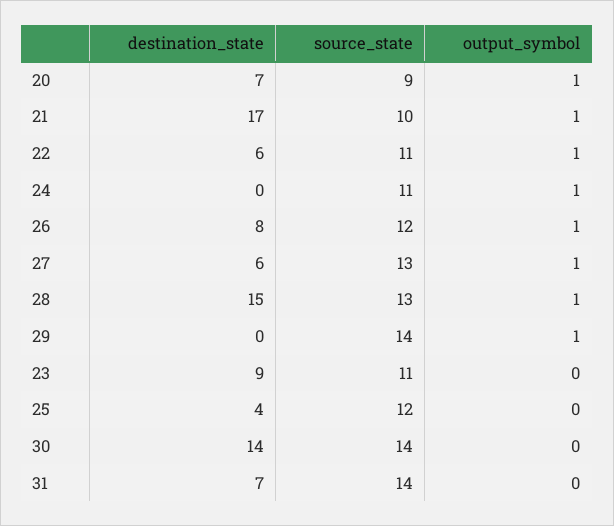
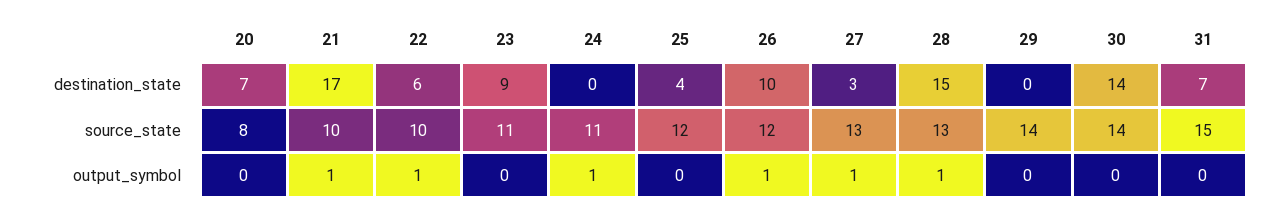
source_state, 20: 9 -> 8
output_symbol, 20: 1 -> 0
source_state, 22: 11 -> 10
destination_state, 26: 8 -> 10
destination_state, 27: 6 -> 3
output_symbol, 29: 1 -> 0
source_state, 31: 14 -> 15

